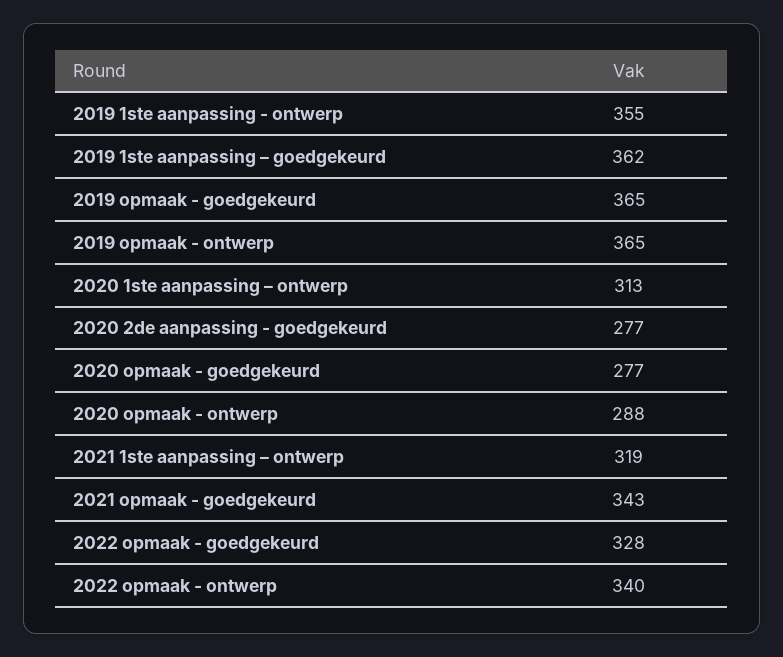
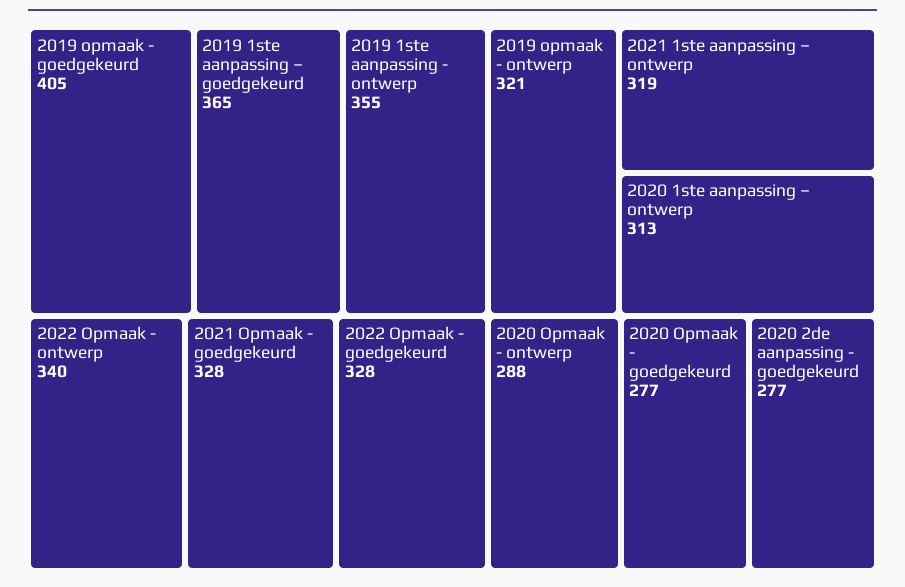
2019 1ste aanpassing – goedgekeurd: 362 -> 365
2019 opmaak - goedgekeurd: 365 -> 405
2019 opmaak - ontwerp: 365 -> 321
2021 opmaak - goedgekeurd: 343 -> 328

